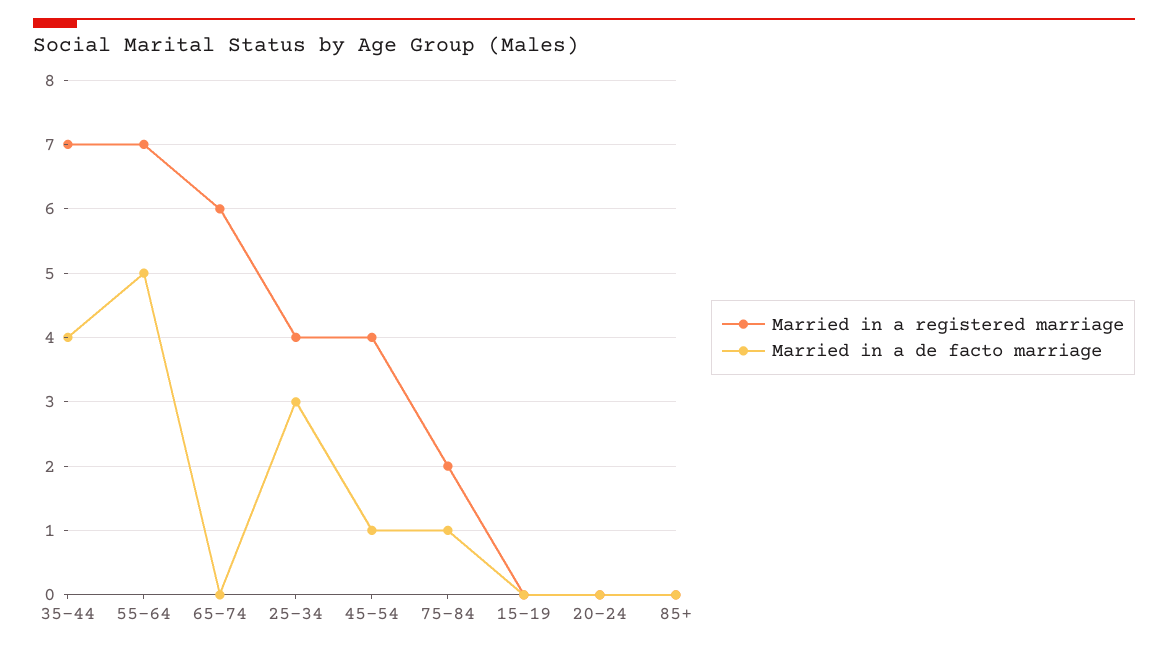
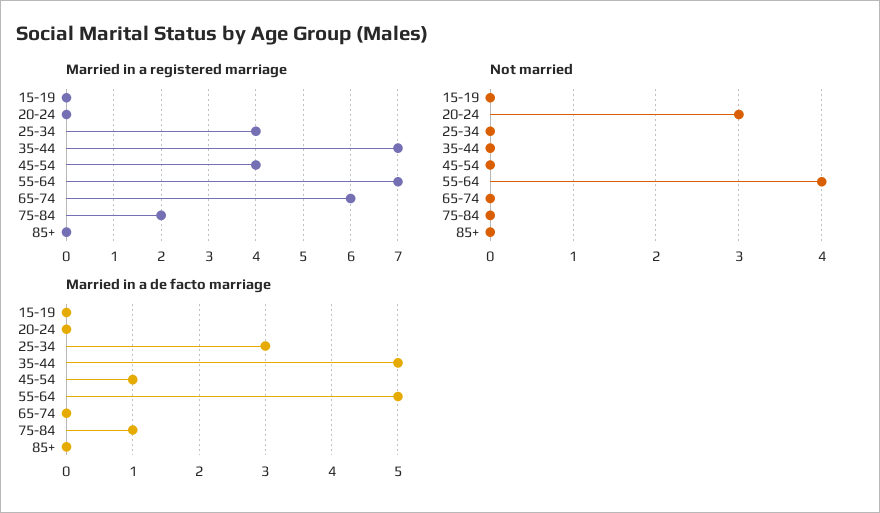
Married in a de facto marriage, 35-44: 4 -> 5
Not married, 15-19: none -> 0
Not married, 20-24: none -> 3
Not married, 25-34: none -> 0
Not married, 35-44: none -> 0
Not married, 45-54: none -> 0
Not married, 55-64: none -> 4
Not married, 65-74: none -> 0
Not married, 75-84: none -> 0
Not married, 85+: none -> 0

